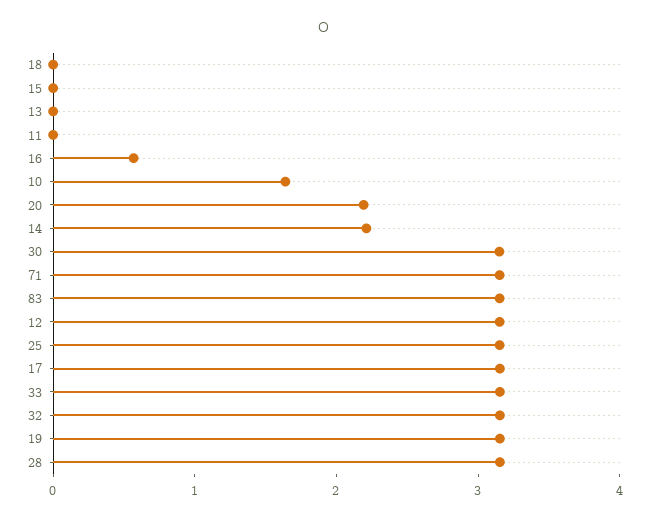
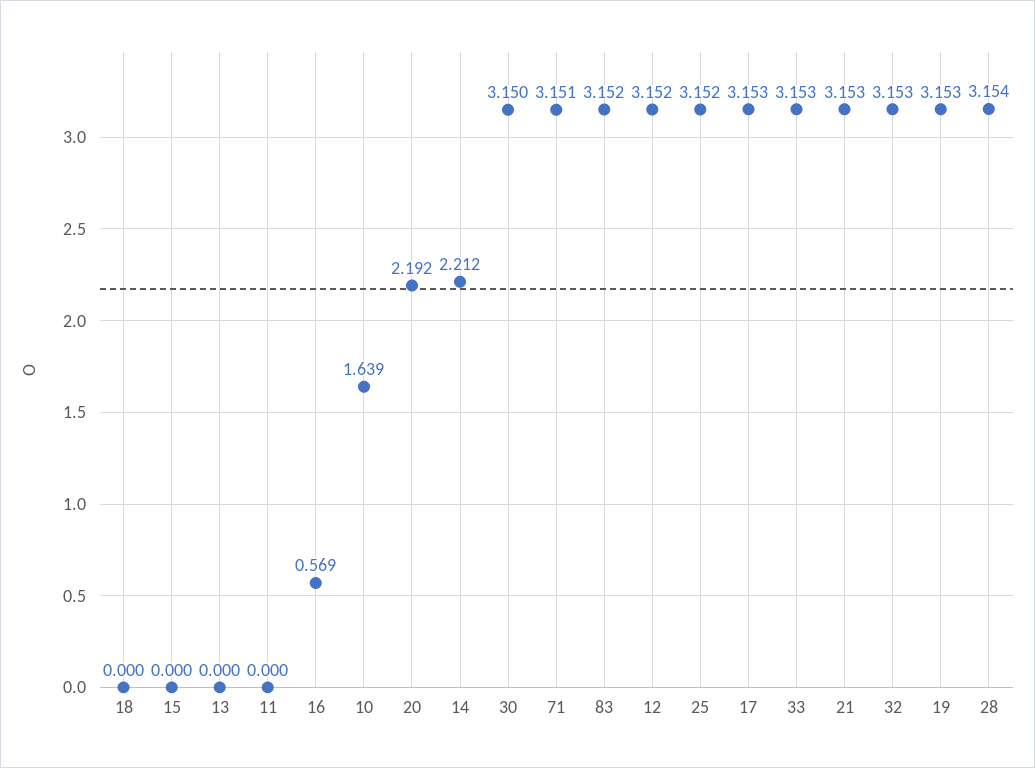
21: none -> 3.153

